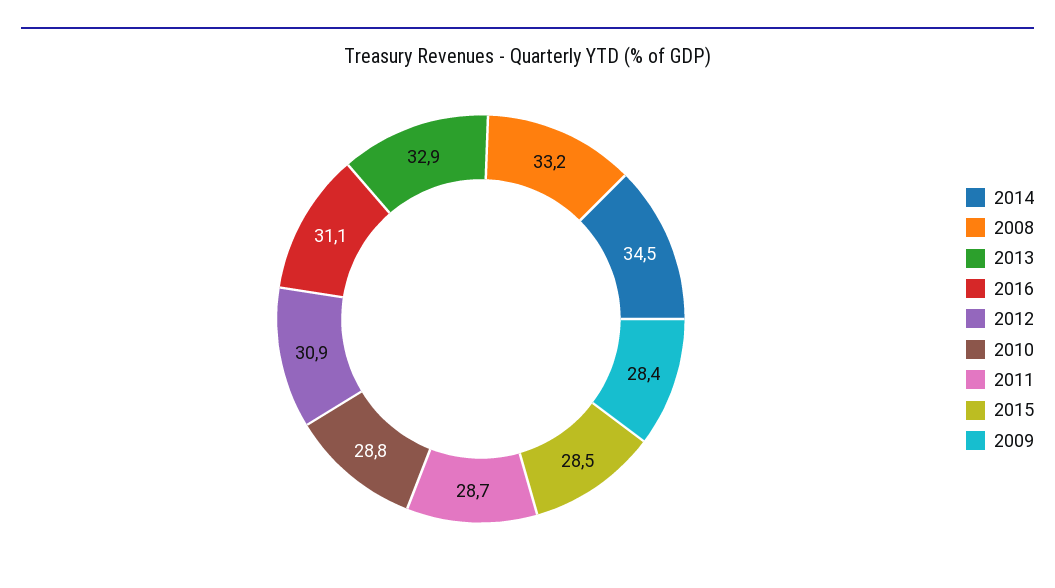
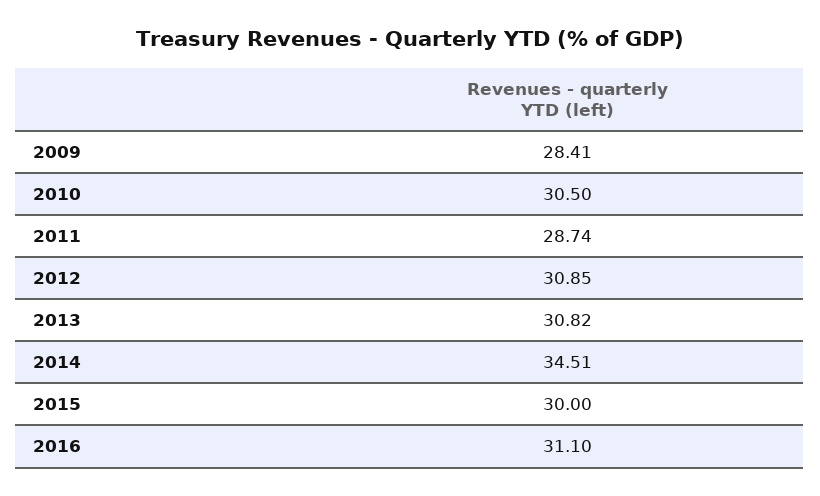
2008: 33.2 -> none
2013: 32.9 -> 30.82
2010: 28.8 -> 30.5
2015: 28.5 -> 30

